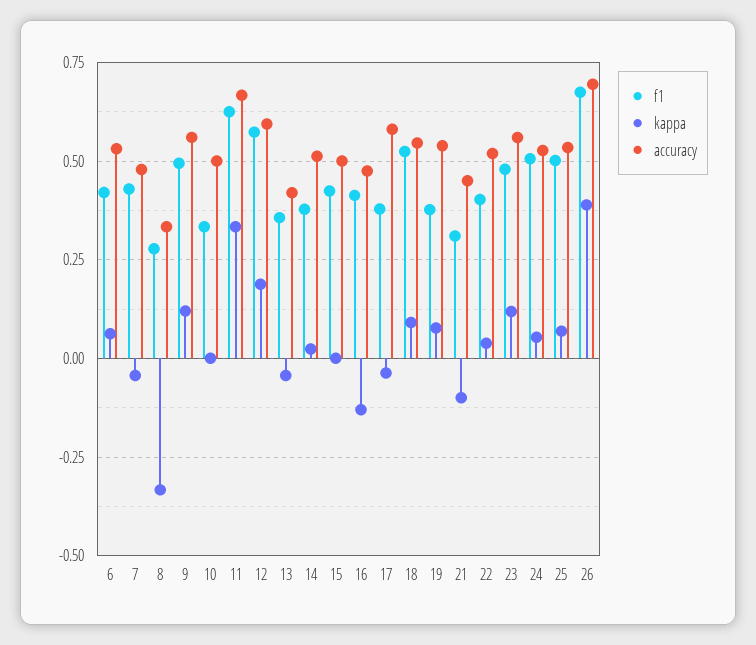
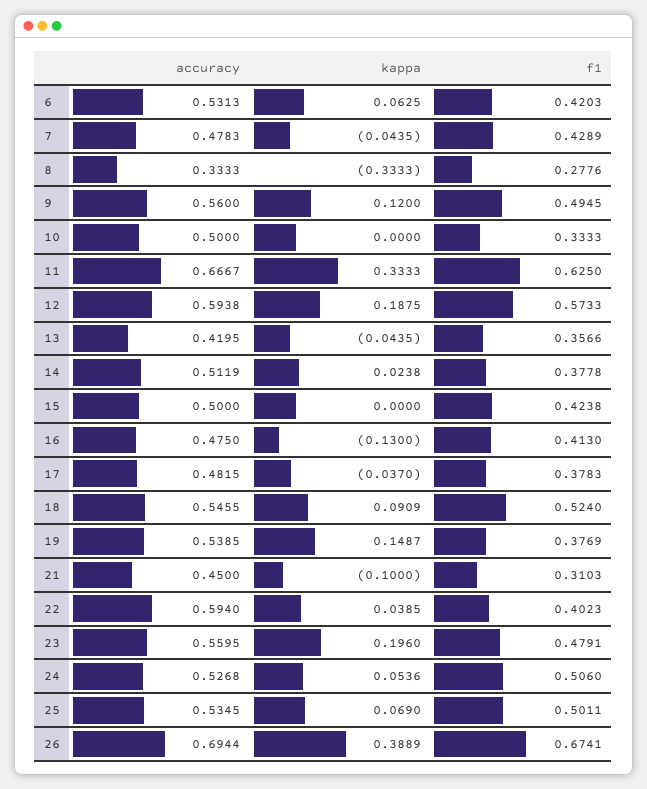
accuracy, 17: 0.575 -> 0.4815
kappa, 19: 0.075 -> 0.1487
accuracy, 22: 0.525 -> 0.594
kappa, 23: 0.125 -> 0.196

